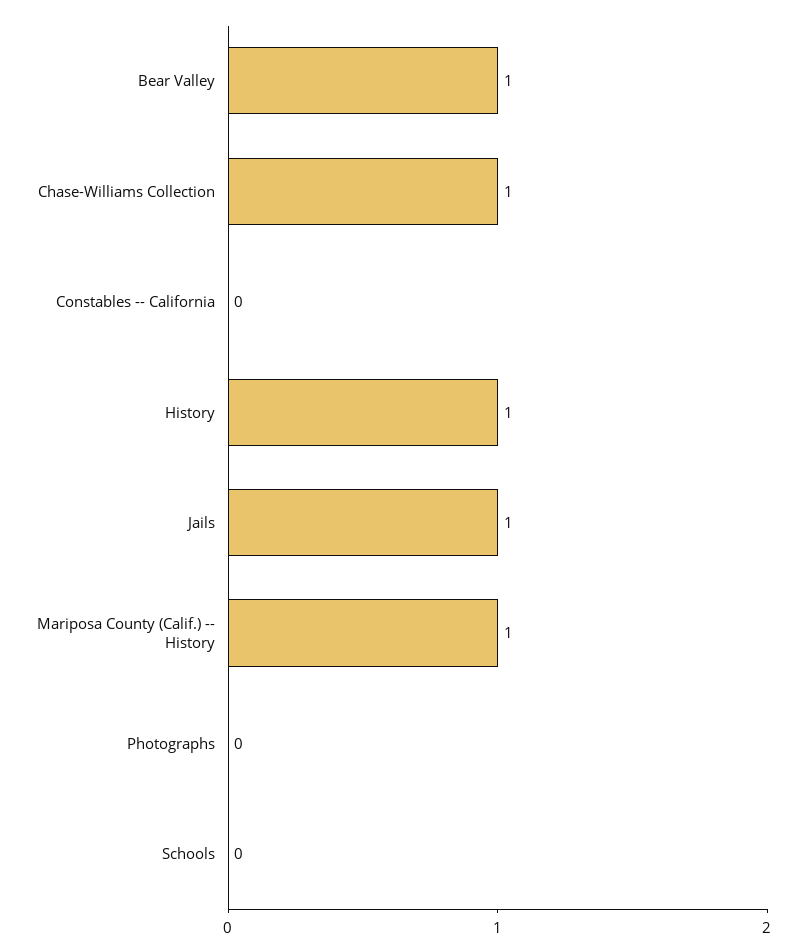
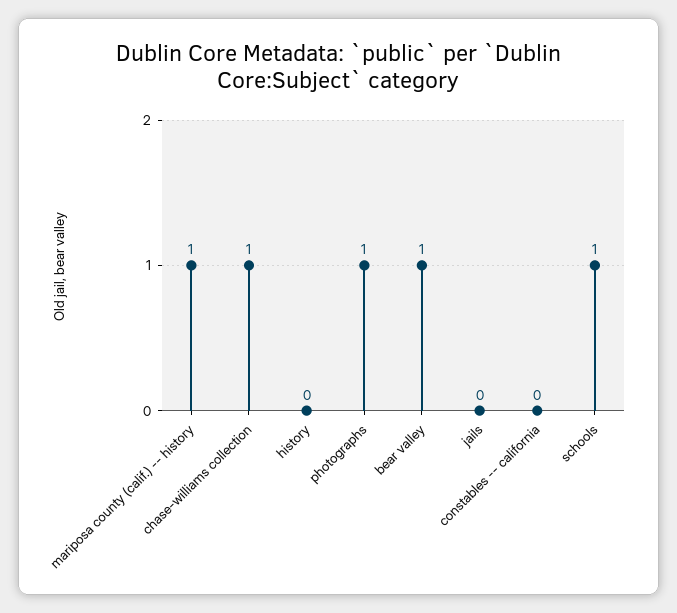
History: 1 -> 0
Jails: 1 -> 0
Photographs: 0 -> 1
Schools: 0 -> 1

